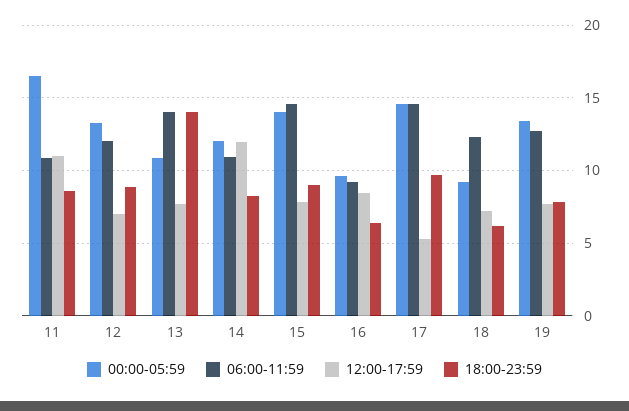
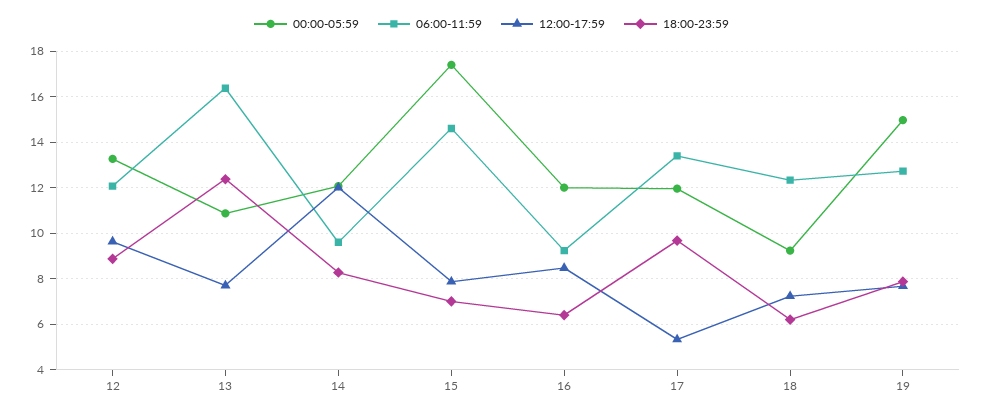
00:00-05:59, 11: 16.5 -> none
06:00-11:59, 11: 11 -> none
12:00-17:59, 11: 11 -> none
18:00-23:59, 11: 8.5 -> none
12:00-17:59, 12: 7 -> 9.5
06:00-11:59, 13: 14 -> 16.5
18:00-23:59, 13: 14 -> 12.5
06:00-11:59, 14: 11 -> 9.5
00:00-05:59, 15: 14 -> 17.5
18:00-23:59, 15: 9 -> 7
00:00-05:59, 16: 9.5 -> 12
00:00-05:59, 17: 14.5 -> 12
06:00-11:59, 17: 14.5 -> 13.5
00:00-05:59, 19: 13.5 -> 15

